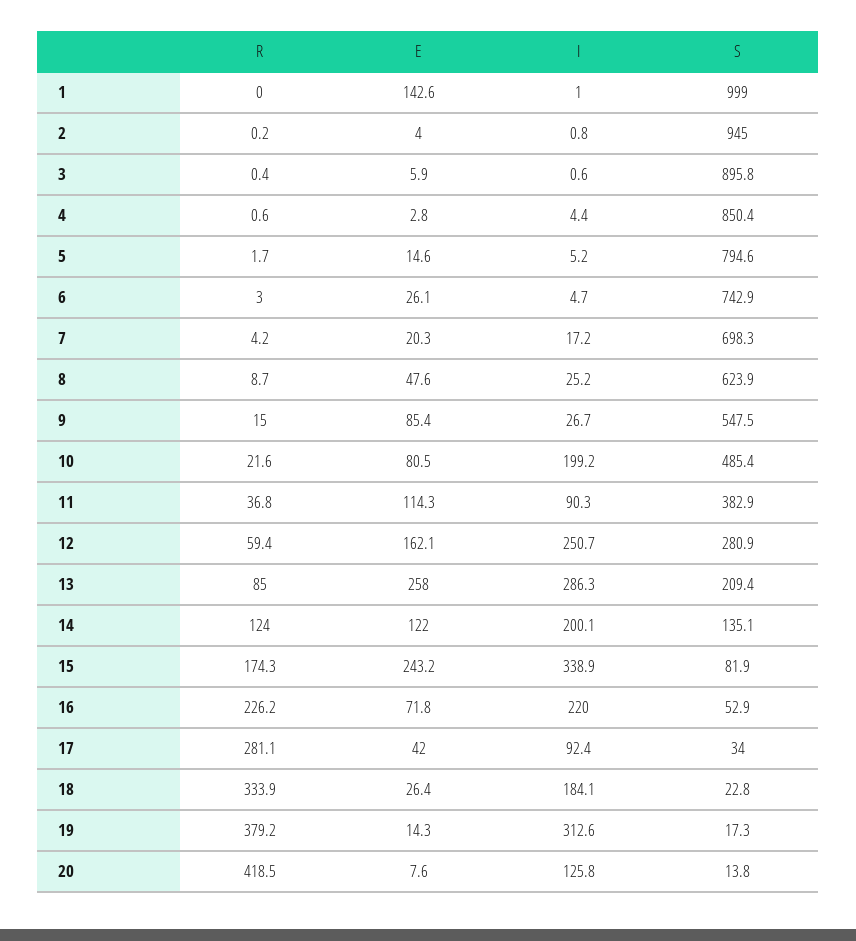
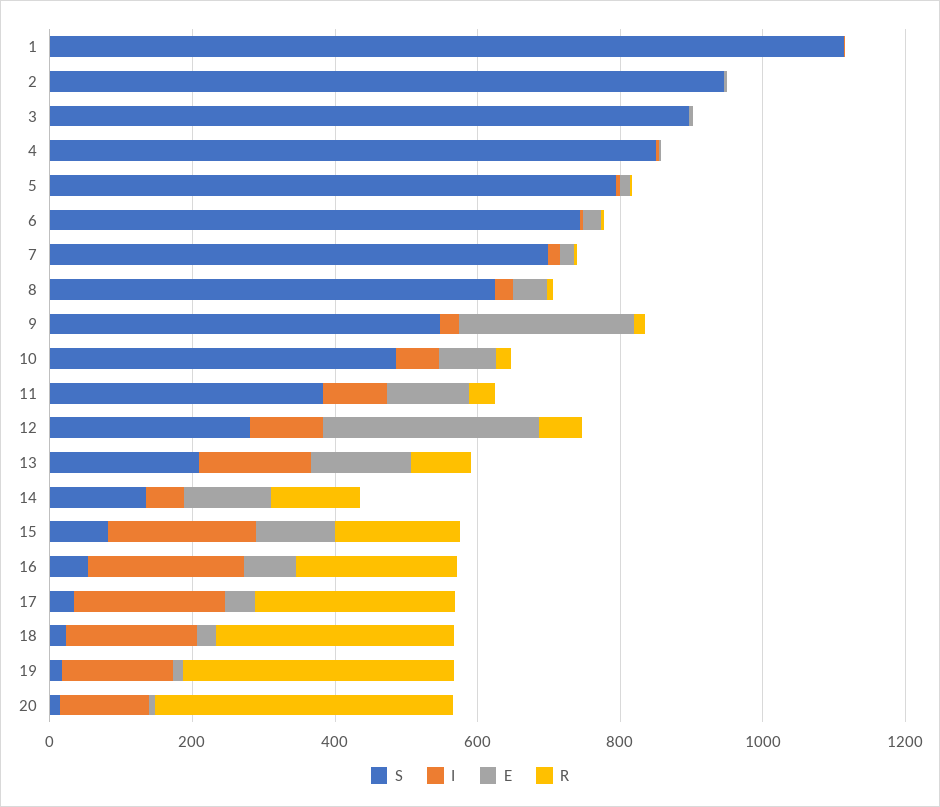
E, 1: 142.6 -> 0
S, 1: 999 -> 1100
E, 9: 85.4 -> 250
I, 10: 199.2 -> 50
E, 12: 162.1 -> 300
I, 12: 250.7 -> 100
E, 13: 258 -> 150
I, 13: 286.3 -> 150
I, 14: 200.1 -> 50
E, 15: 243.2 -> 100
I, 15: 338.9 -> 200
I, 17: 92.4 -> 200
I, 19: 312.6 -> 150

